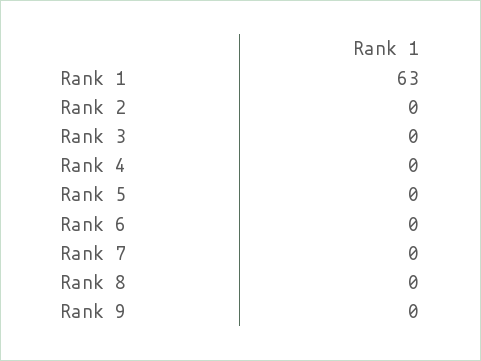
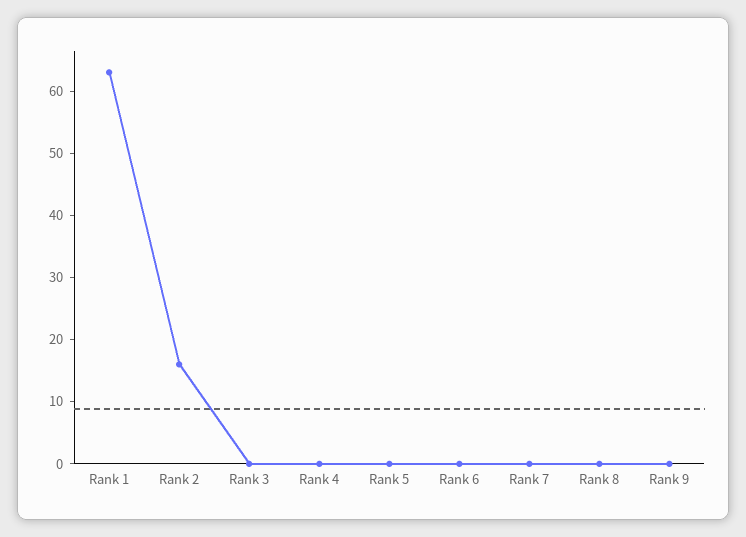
Rank 2: 0 -> 15

